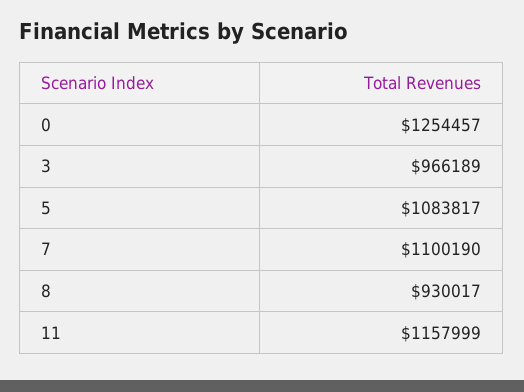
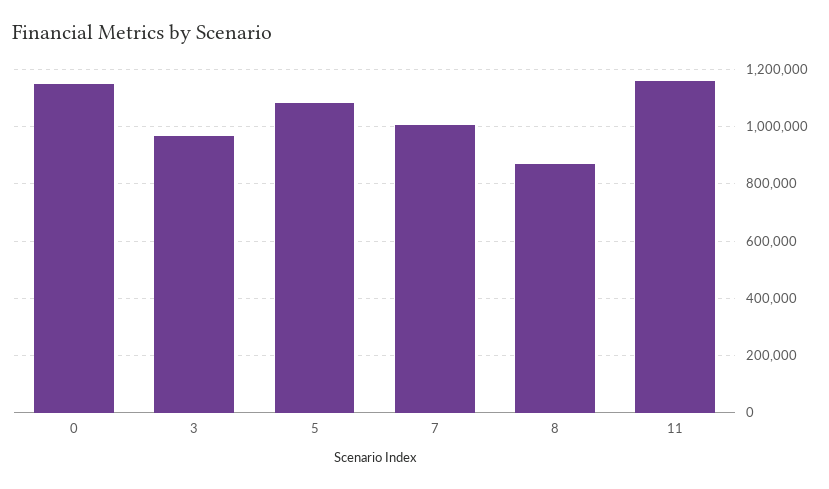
0: 1254457 -> 1150000
7: 1100190 -> 1000000
8: 930017 -> 875000

